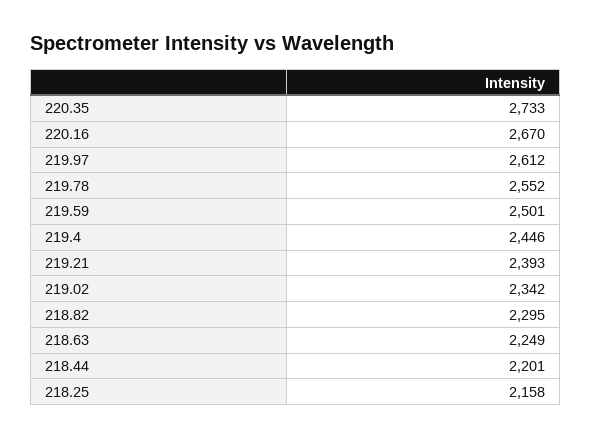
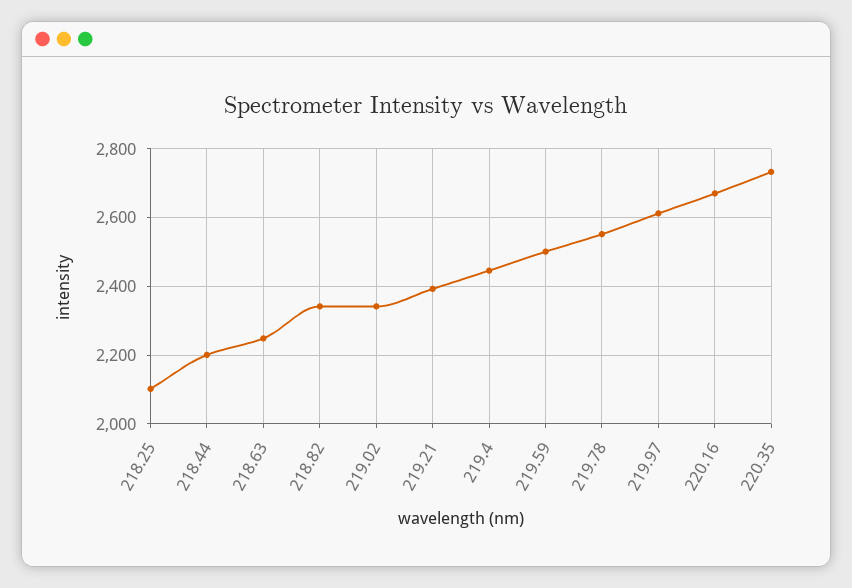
218.82: 2295 -> 2340
218.25: 2158 -> 2100

